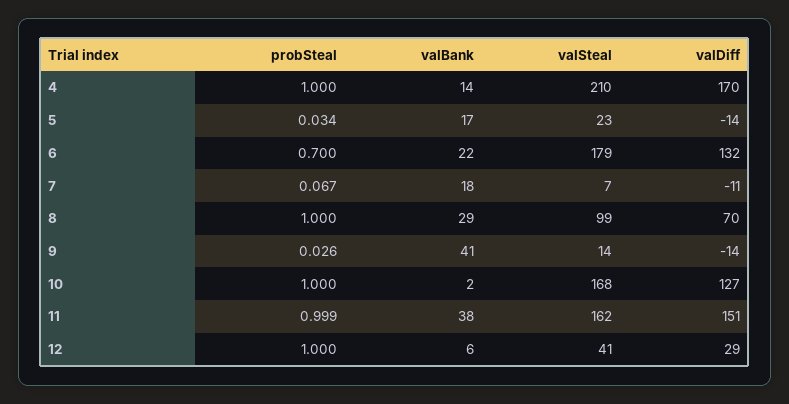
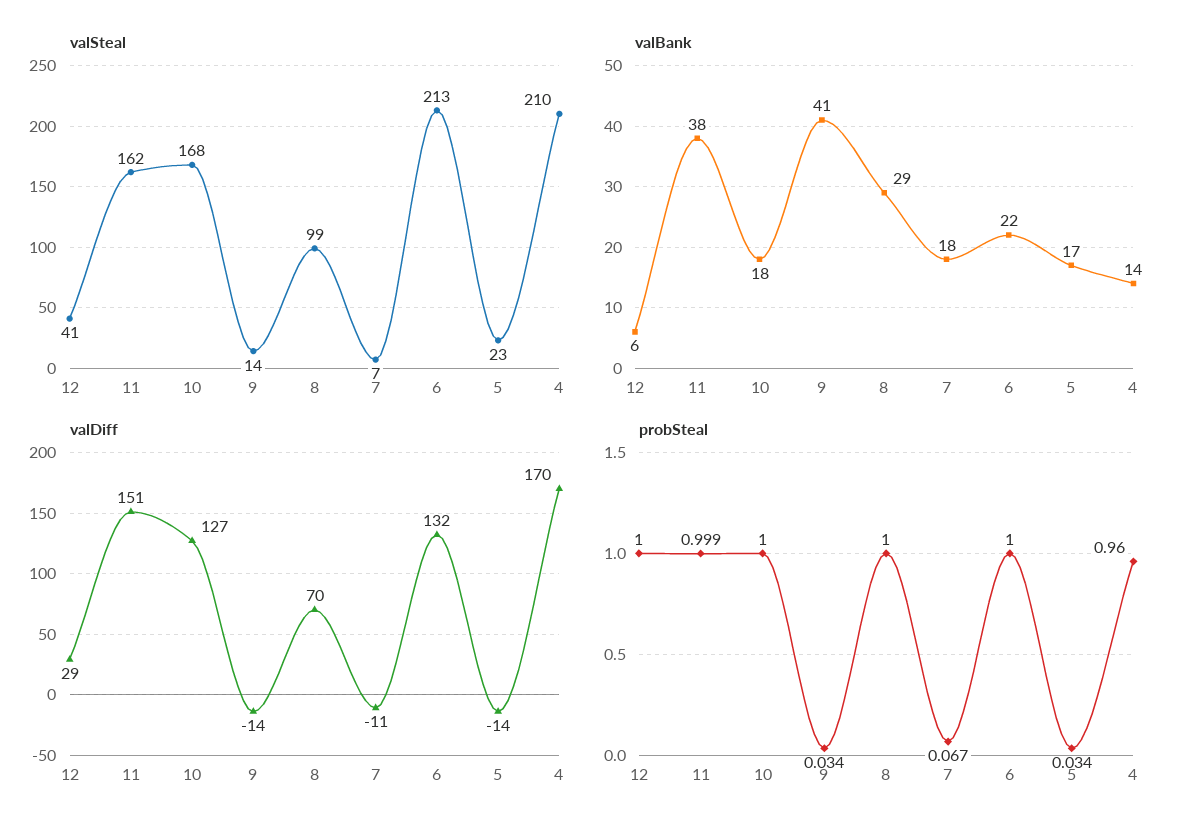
probSteal, 4: 1 -> 0.96
probSteal, 6: 0.7 -> 1
valSteal, 6: 179 -> 213
probSteal, 9: 0.026 -> 0.034
valBank, 10: 2 -> 18

